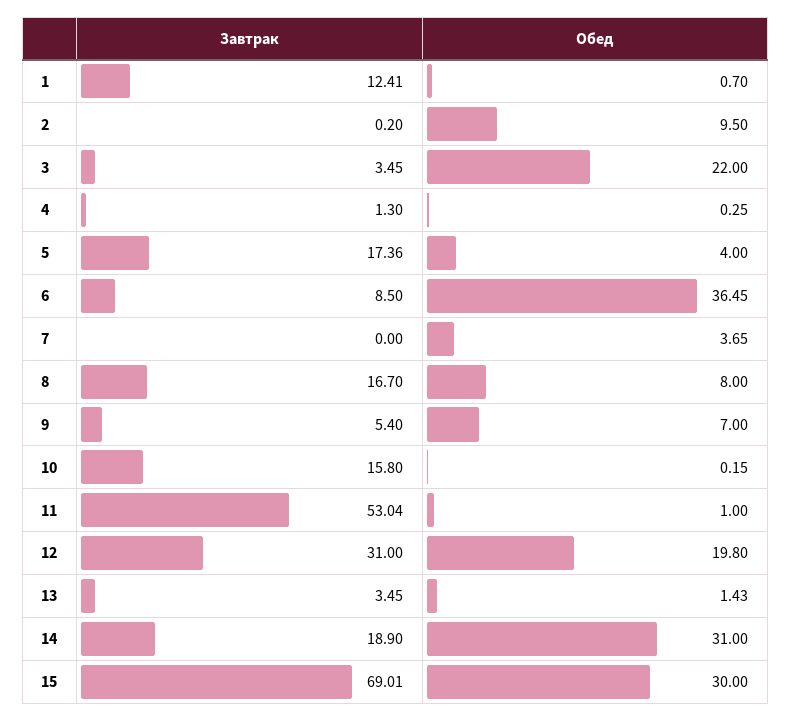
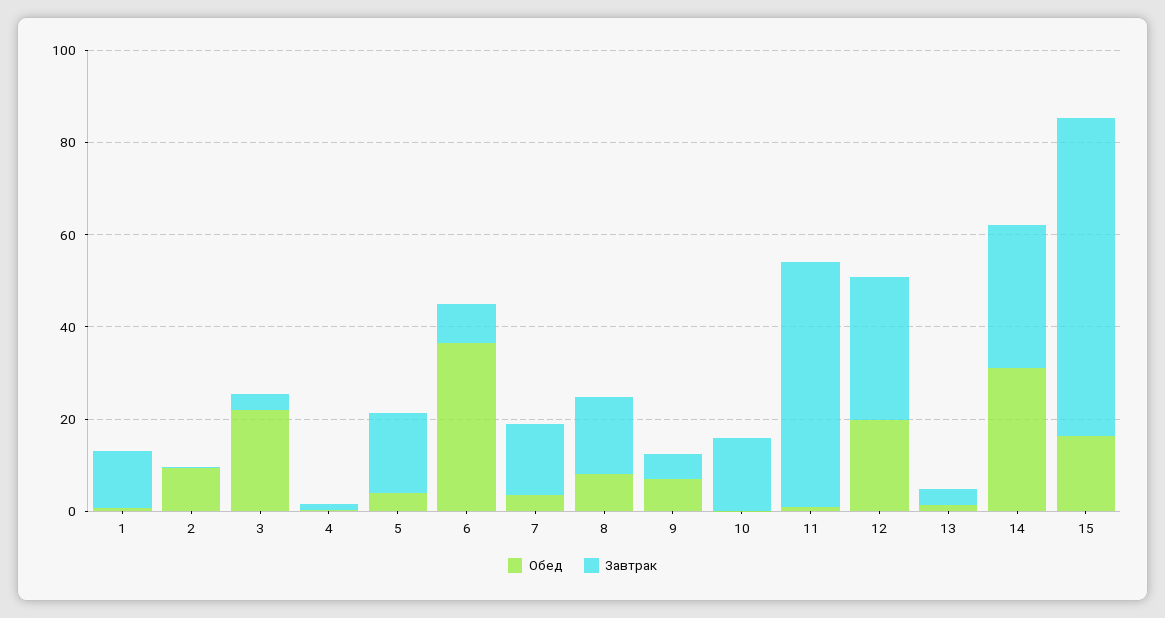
Завтрак, 7: 0 -> 15
Завтрак, 14: 18.9 -> 30
Обед, 15: 30 -> 15

